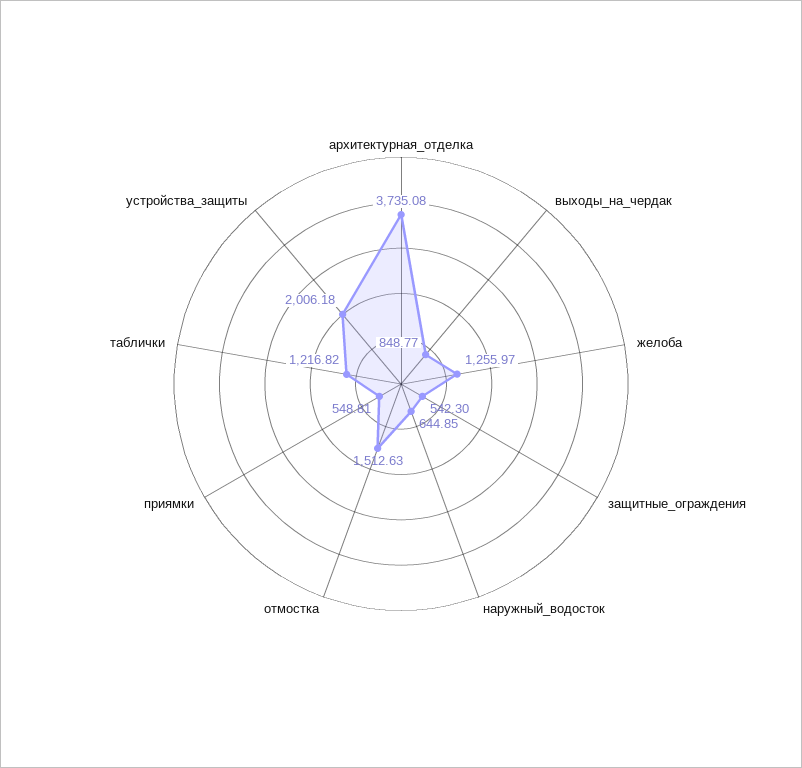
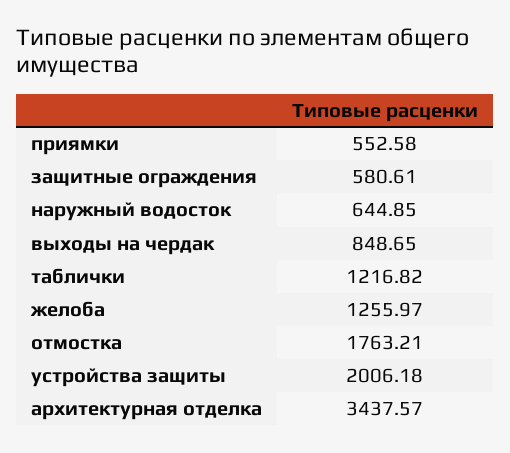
архитектурная_отделка: 3735.08 -> 3437.57
выходы_на_чердак: 848.77 -> 848.65
защитные_ограждения: 542.3 -> 580.61
отмостка: 1512.63 -> 1763.21
приямки: 548.81 -> 552.58

